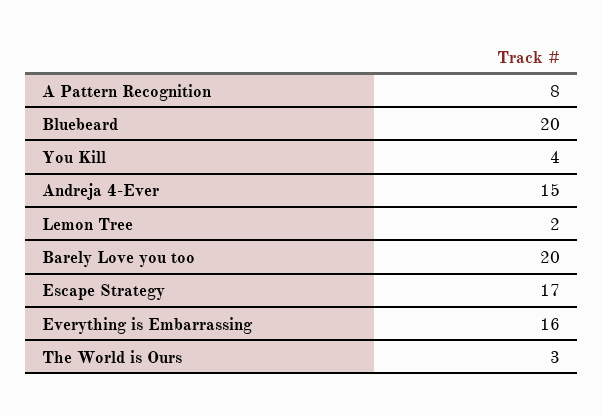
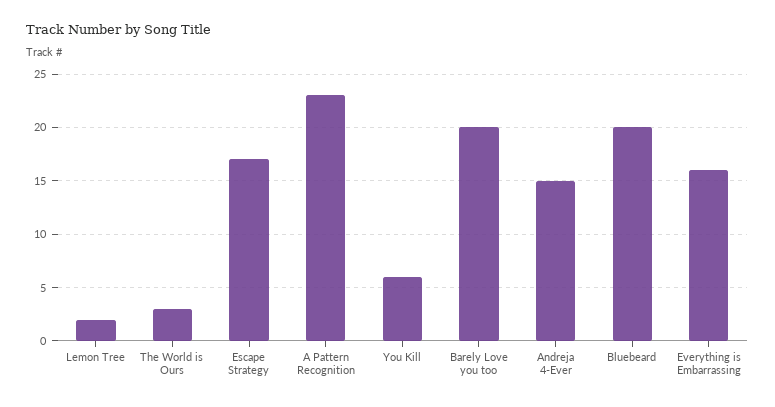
A Pattern Recognition: 8 -> 23
You Kill: 4 -> 6

